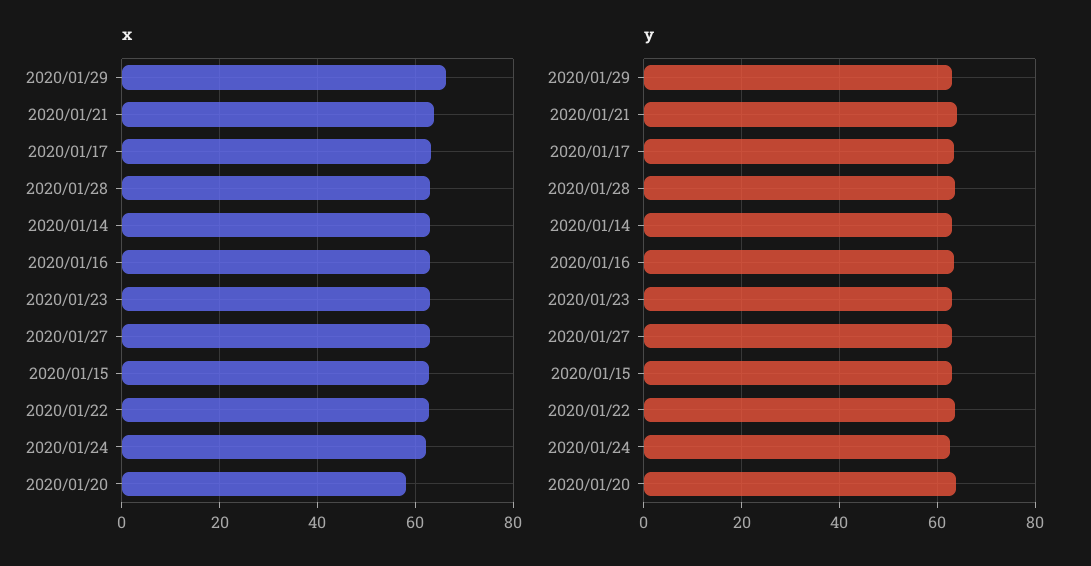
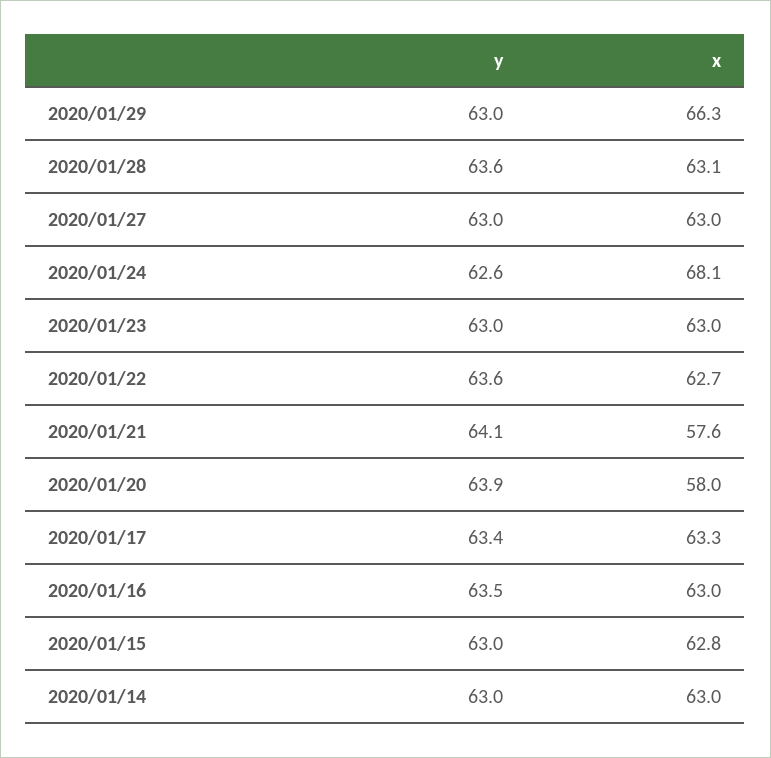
x, 2020/01/21: 64 -> 57.6
x, 2020/01/24: 62 -> 68.1

